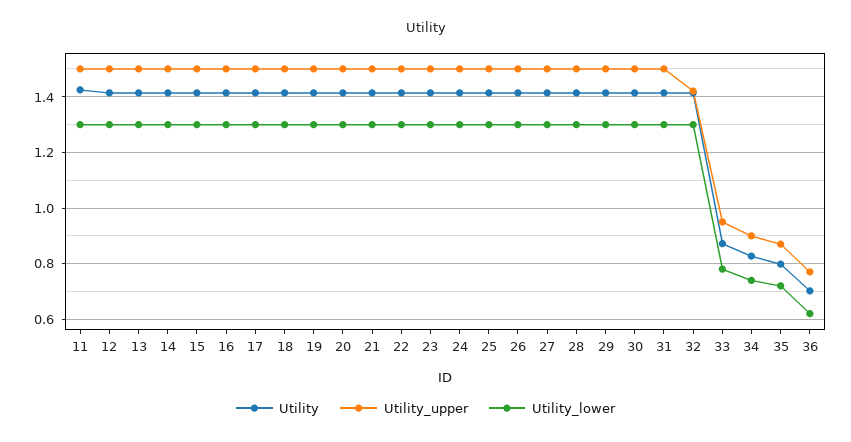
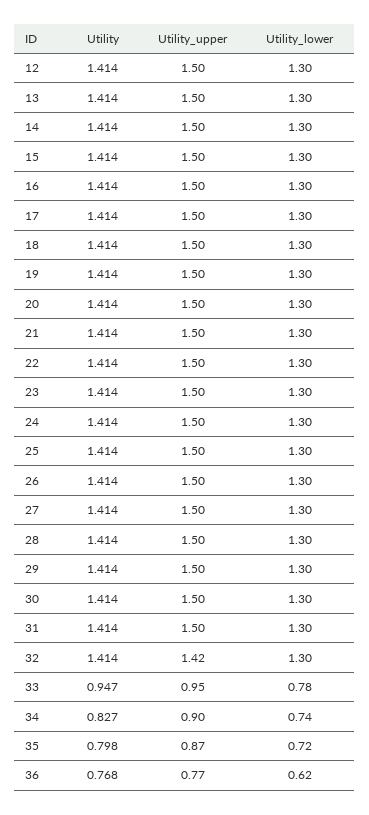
Utility, 11: 1.425 -> none
Utility_upper, 11: 1.5 -> none
Utility_lower, 11: 1.3 -> none
Utility, 33: 0.875 -> 0.947
Utility, 36: 0.7 -> 0.768

